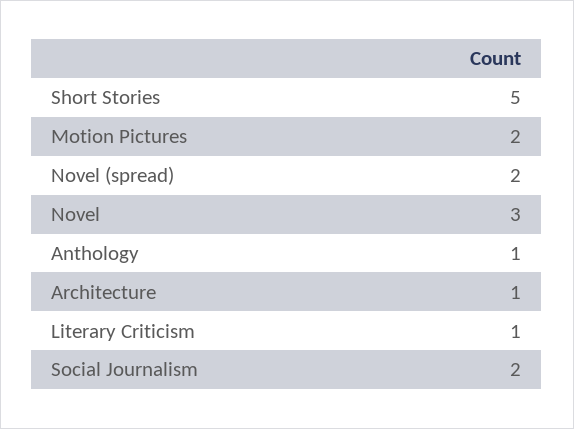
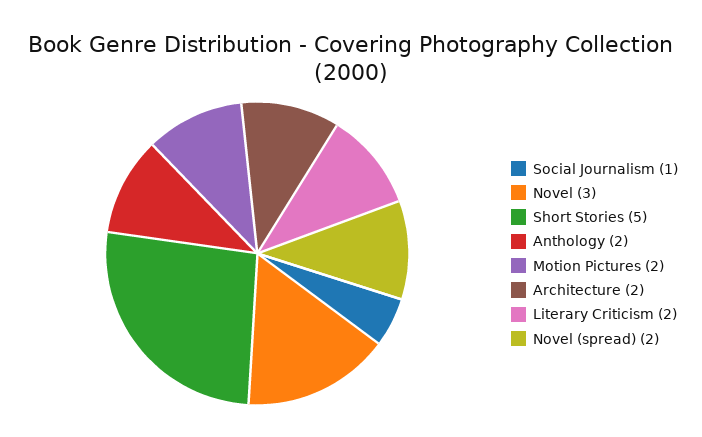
Anthology: 1 -> 2
Architecture: 1 -> 2
Literary Criticism: 1 -> 2
Social Journalism: 2 -> 1

